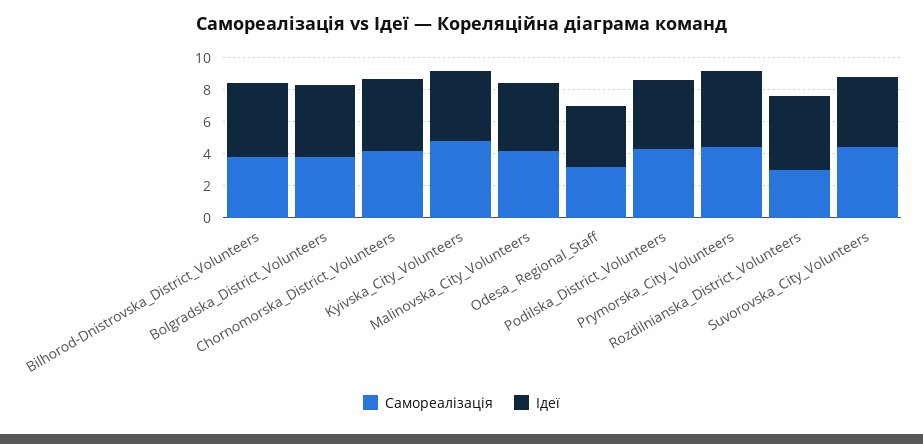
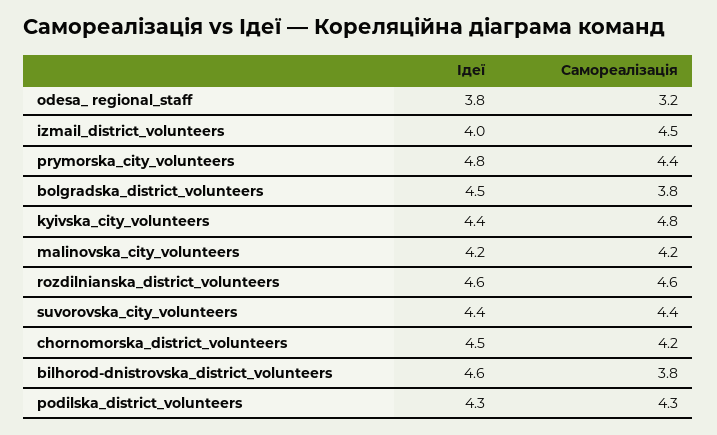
Самореалізація, Rozdilnianska_District_Volunteers: 3 -> 4.6
Ідеї, izmail_district_volunteers: none -> 4
Самореалізація, izmail_district_volunteers: none -> 4.5

